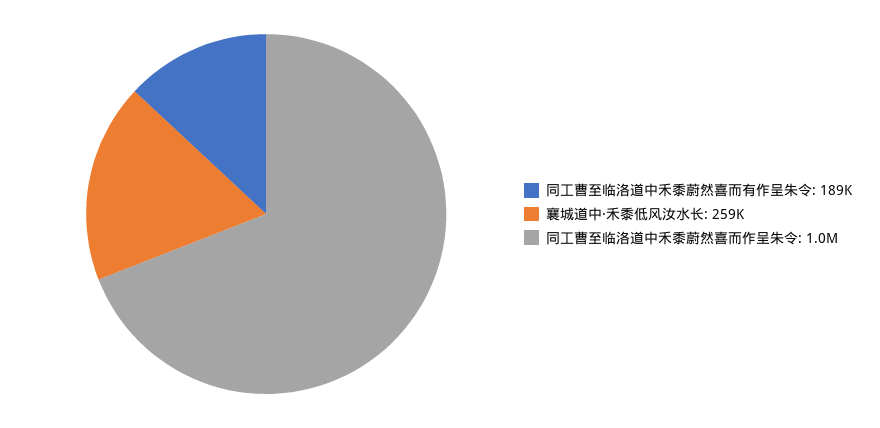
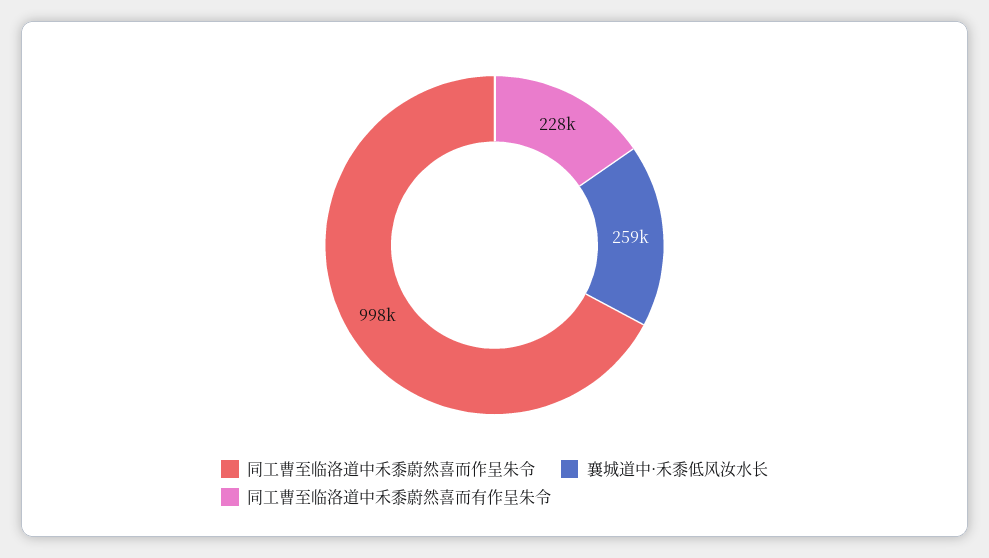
同工曹至临洛道中禾黍蔚然喜而有作呈朱令: 189000 -> 228000

